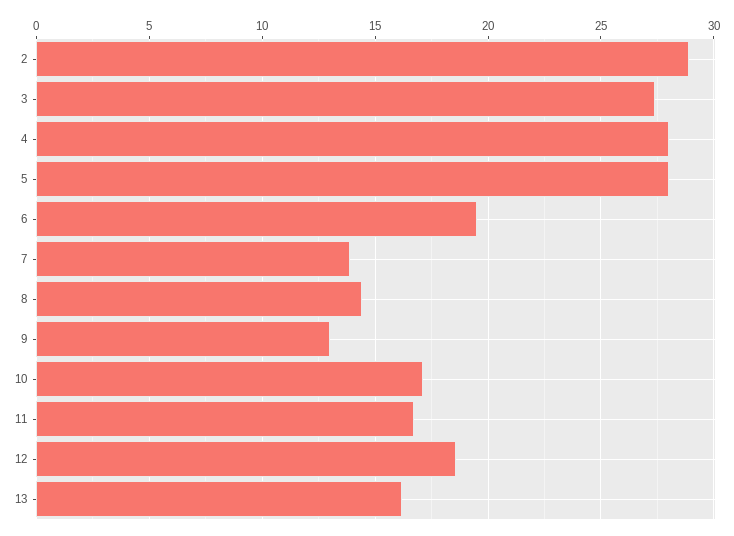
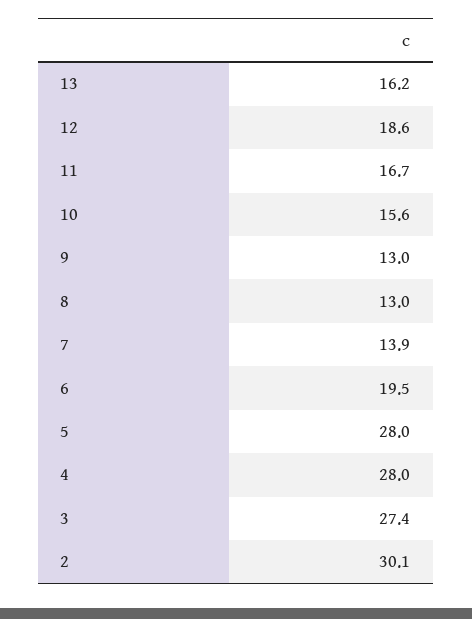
2: 29 -> 30.1
8: 14.5 -> 13
10: 17 -> 15.6

